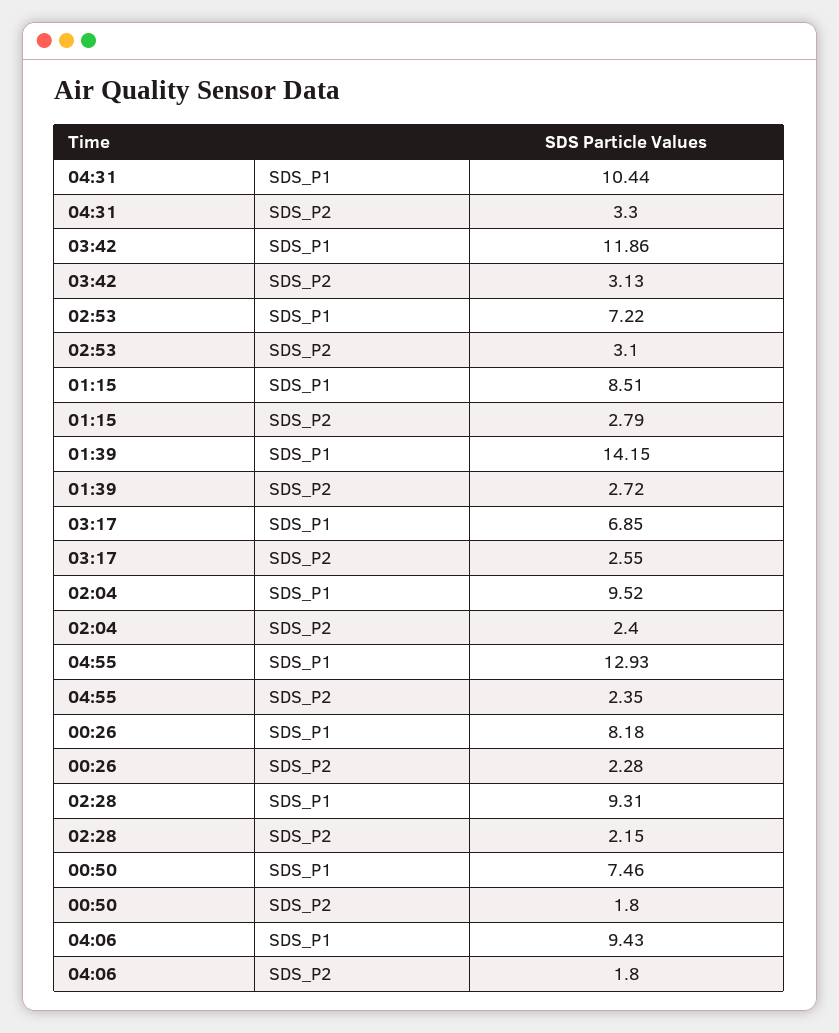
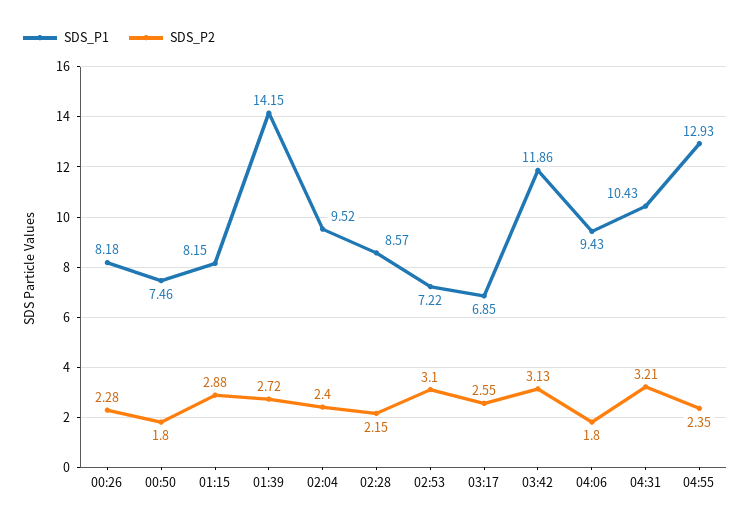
SDS_P1, 04:31: 10.44 -> 10.43
SDS_P2, 04:31: 3.3 -> 3.21
SDS_P1, 01:15: 8.51 -> 8.15
SDS_P2, 01:15: 2.79 -> 2.88
SDS_P1, 02:28: 9.31 -> 8.57

